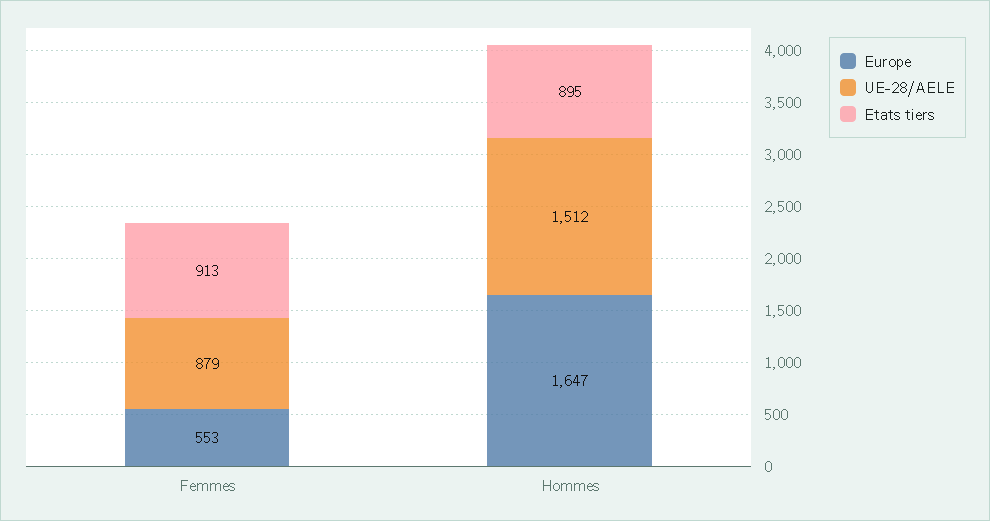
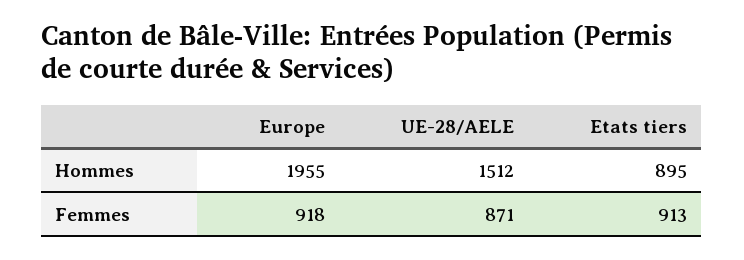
Europe, Femmes: 553 -> 918
UE-28/AELE, Femmes: 879 -> 871
Europe, Hommes: 1647 -> 1955

